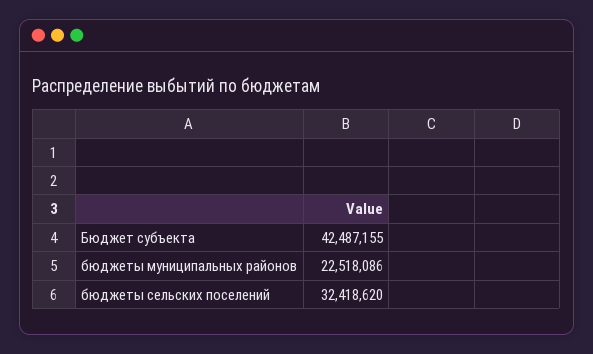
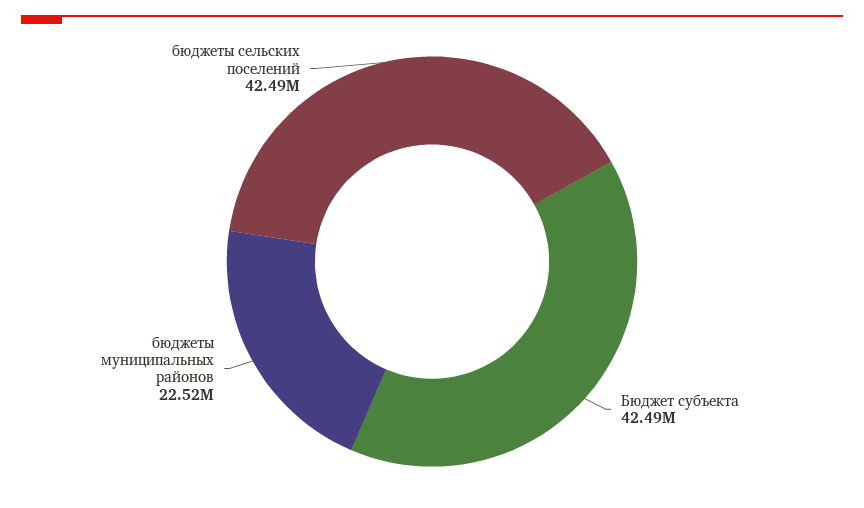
бюджеты сельских поселений: 32418620 -> 42490000

